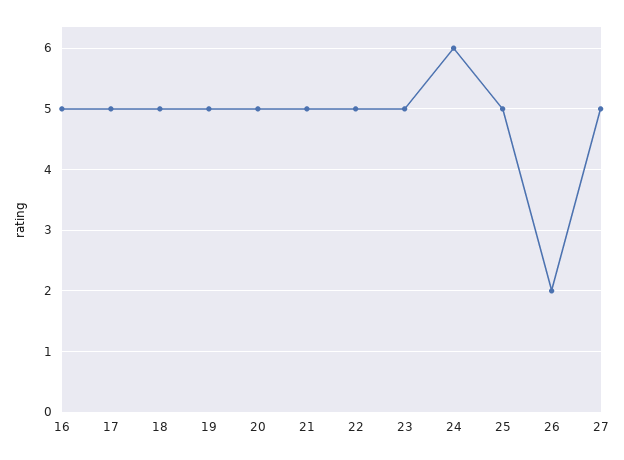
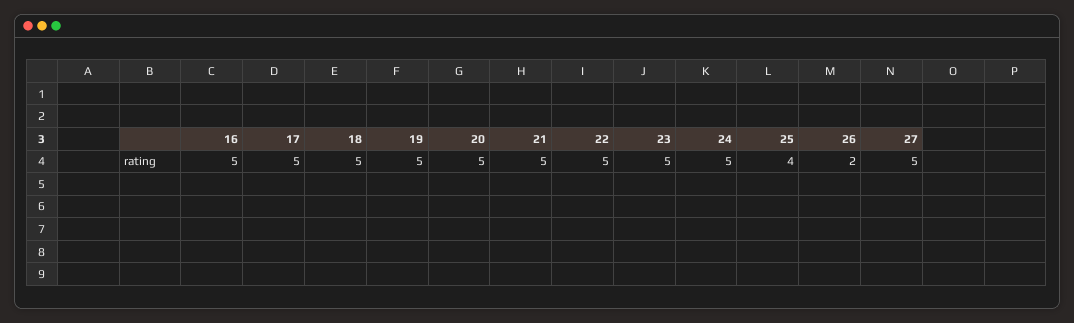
24: 6 -> 5
25: 5 -> 4

